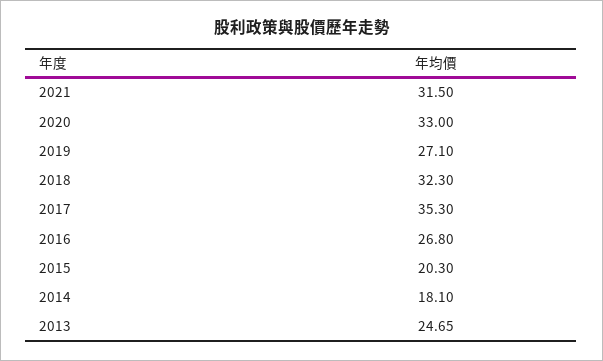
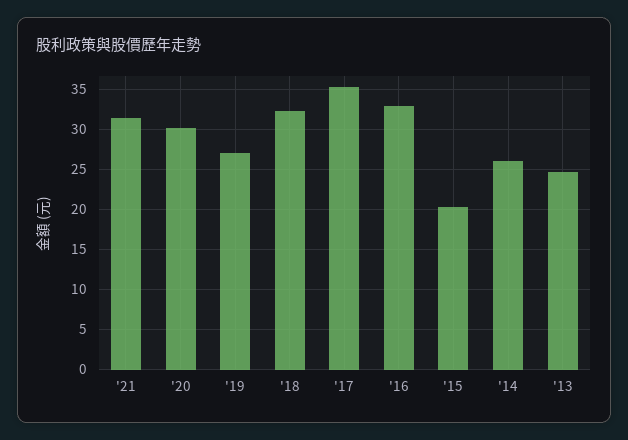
2020: 33 -> 30
2016: 26.8 -> 33
2014: 18.1 -> 26

